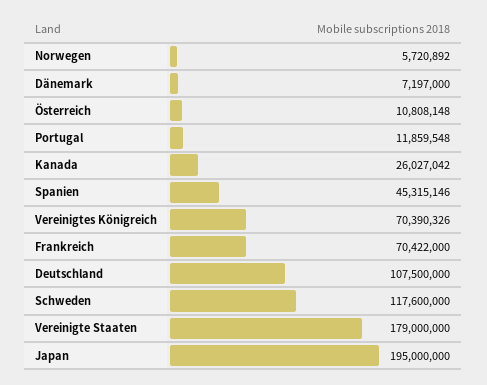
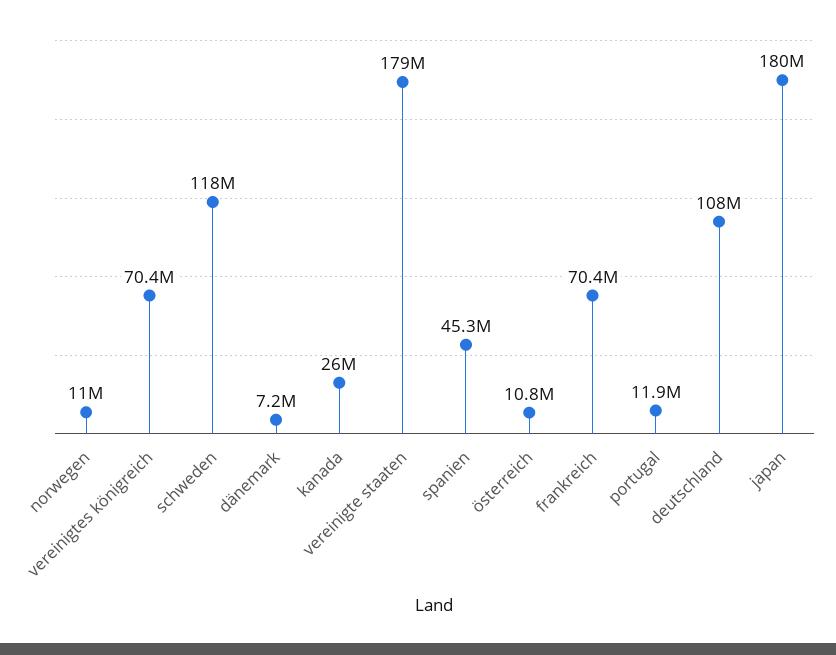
Norwegen: 5720892 -> 11000000
Japan: 195000000 -> 180000000

